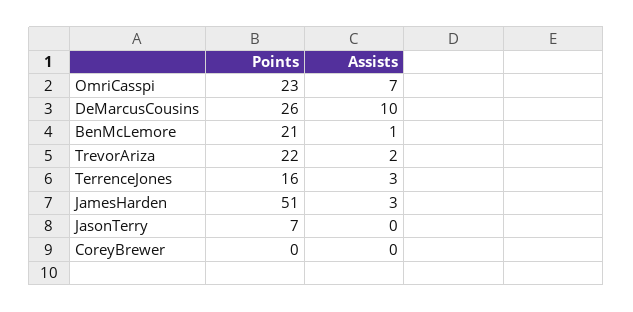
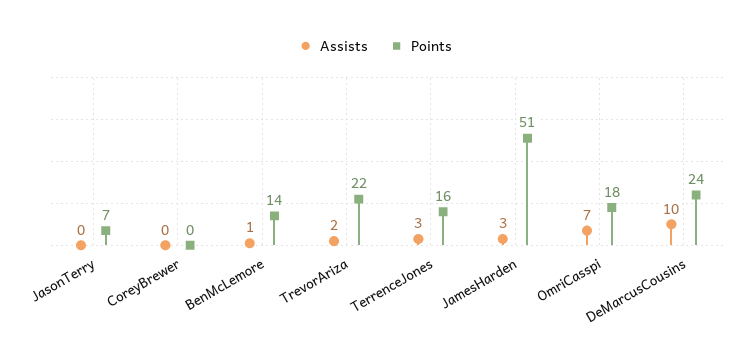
Points, OmriCasspi: 23 -> 18
Points, DeMarcusCousins: 26 -> 24
Points, BenMcLemore: 21 -> 14

